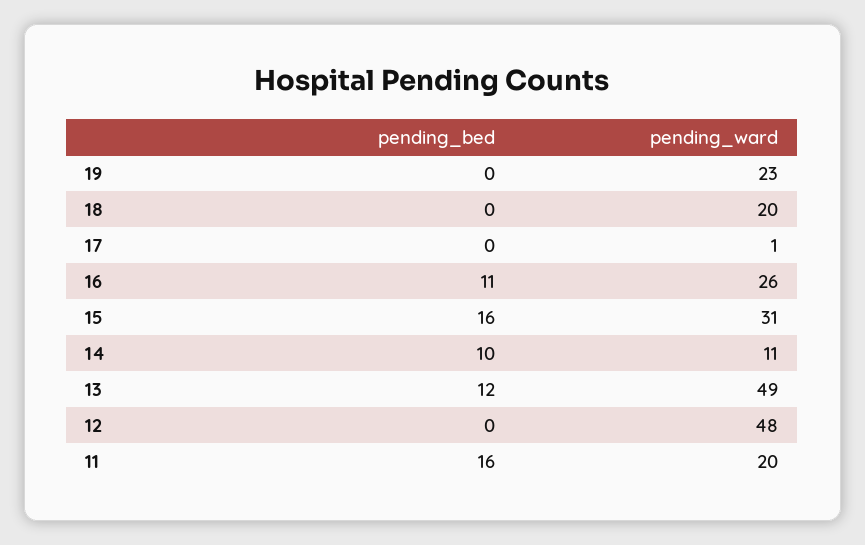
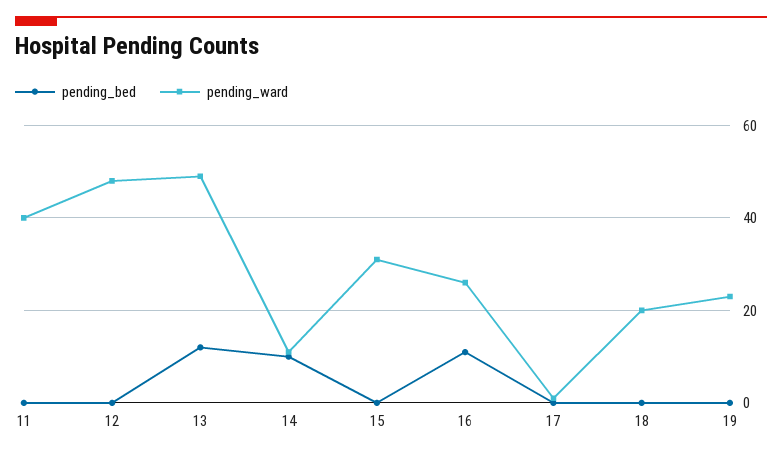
pending_bed, 15: 16 -> 0
pending_bed, 11: 16 -> 0
pending_ward, 11: 20 -> 40

